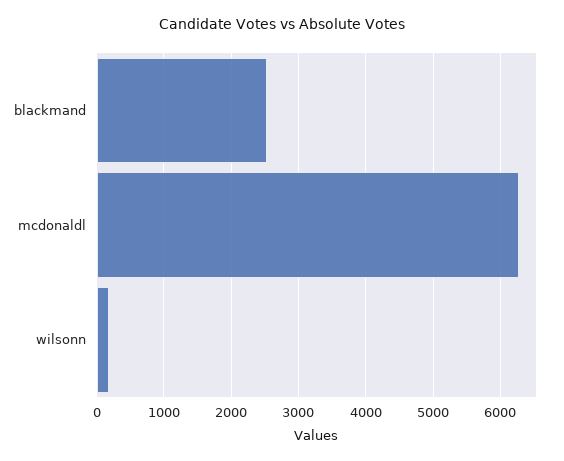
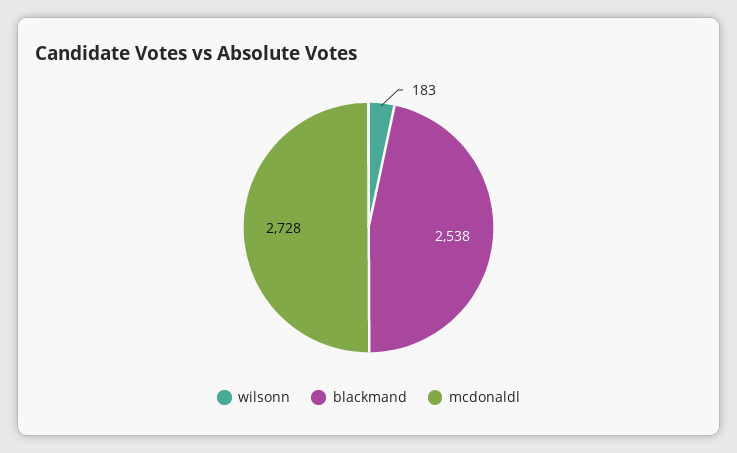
mcdonaldl: 6300 -> 2728

